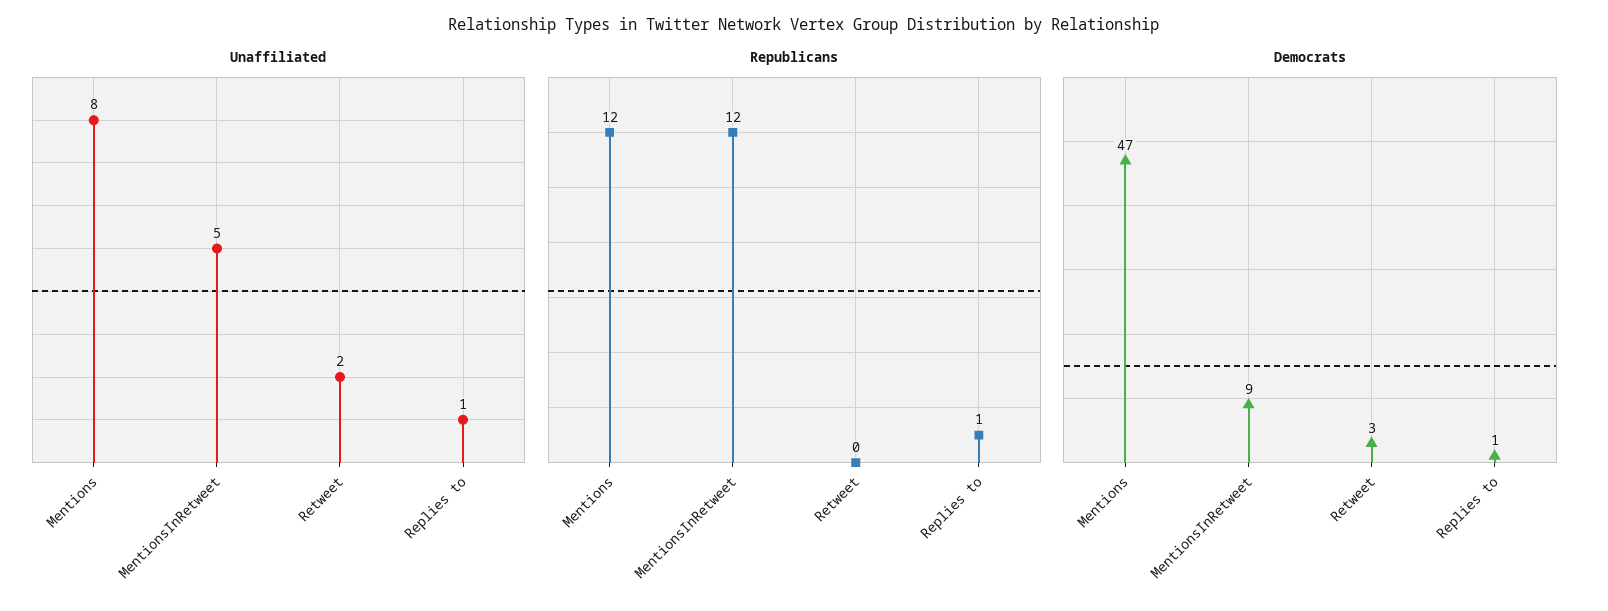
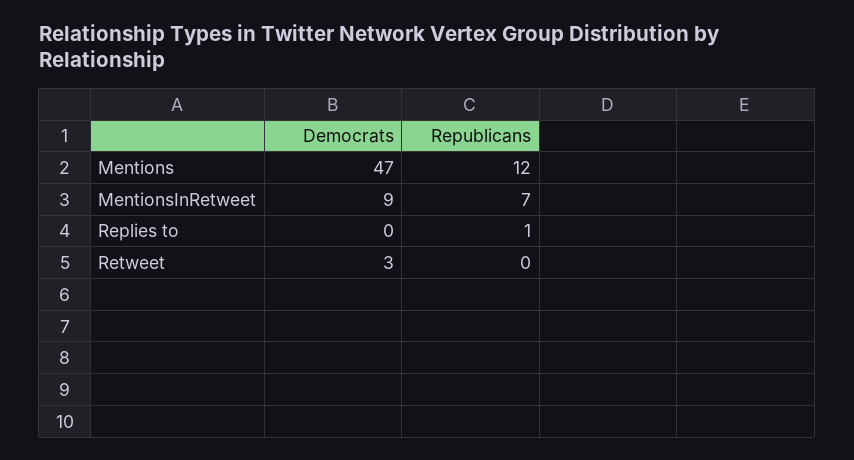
Unaffiliated, Mentions: 8 -> none
Unaffiliated, MentionsInRetweet: 5 -> none
Unaffiliated, Retweet: 2 -> none
Unaffiliated, Replies to: 1 -> none
Republicans, MentionsInRetweet: 12 -> 7
Democrats, Replies to: 1 -> 0

